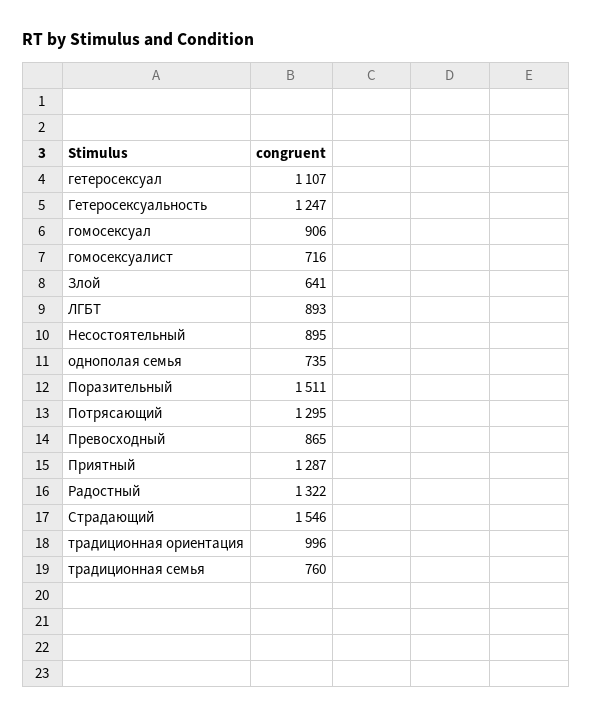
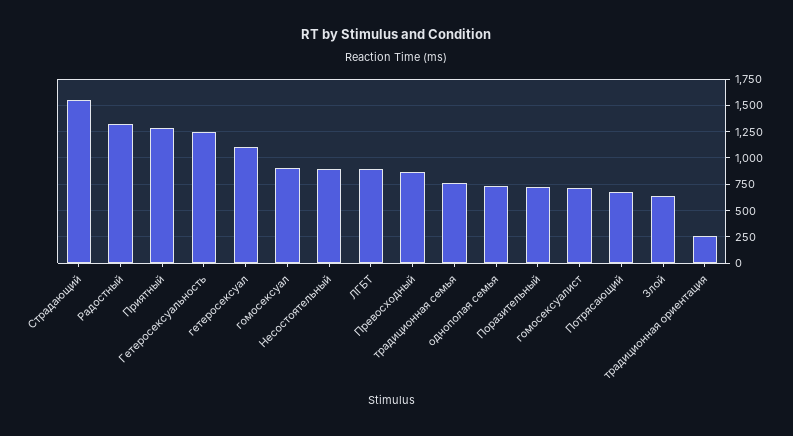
Поразительный: 1511 -> 750
Потрясающий: 1295 -> 750
традиционная ориентация: 996 -> 250

